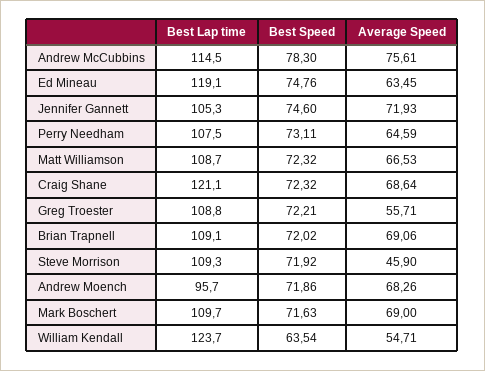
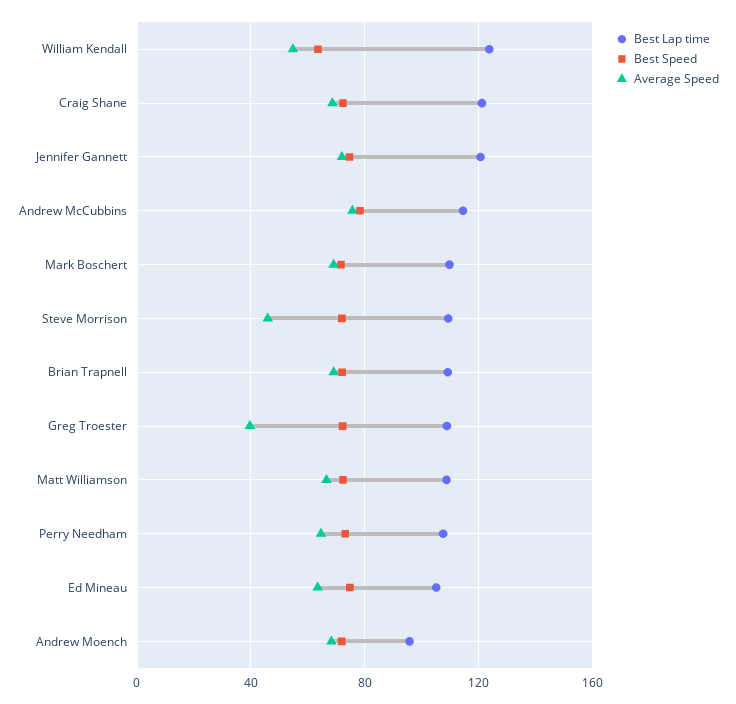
Best Lap time, Ed Mineau: 119.1 -> 105
Best Lap time, Jennifer Gannett: 105.3 -> 120
Average Speed, Greg Troester: 55.71 -> 40

